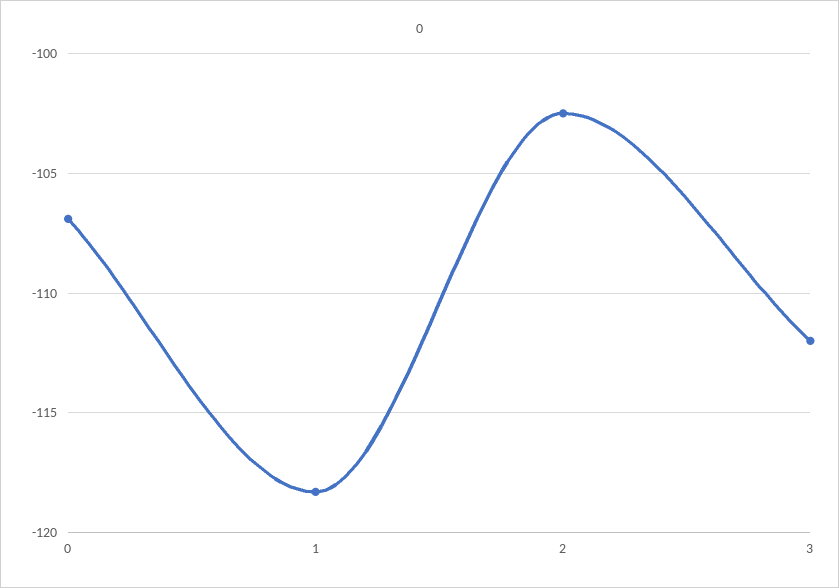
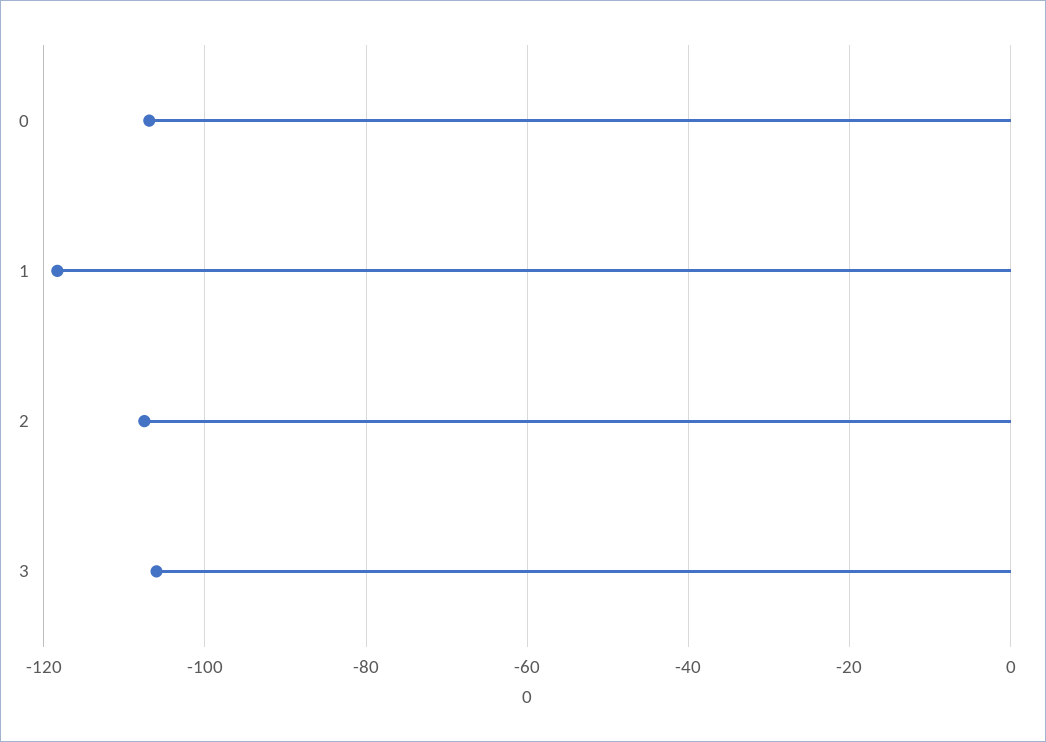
2: -102.5 -> -108
3: -112 -> -106

